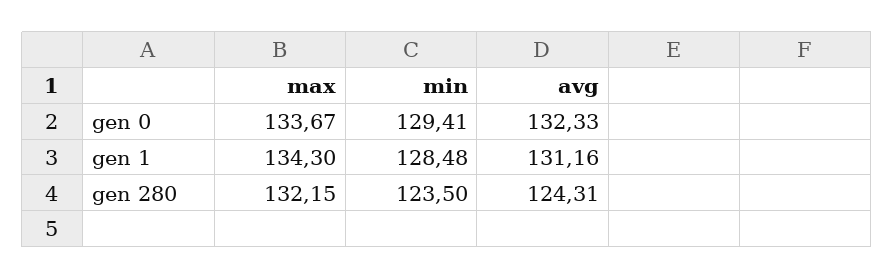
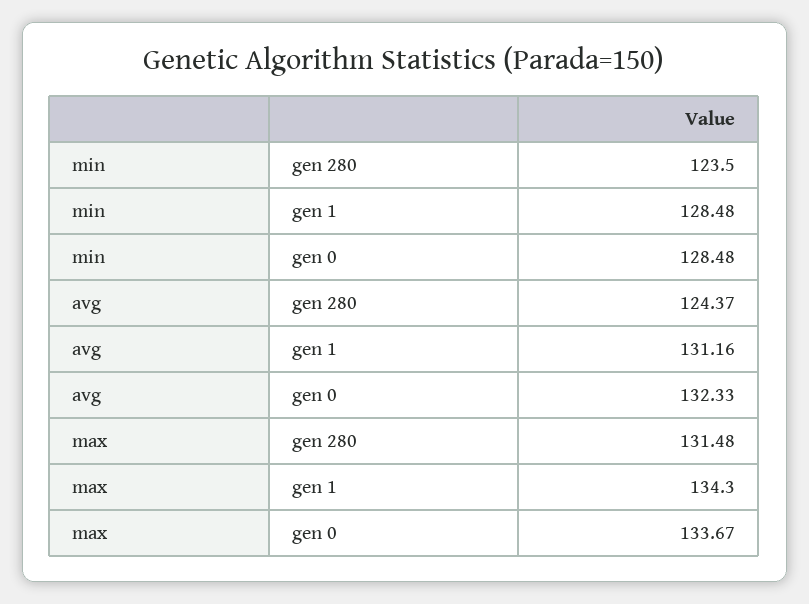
min, gen 0: 129.41 -> 128.48
max, gen 280: 132.15 -> 131.48
avg, gen 280: 124.31 -> 124.37

